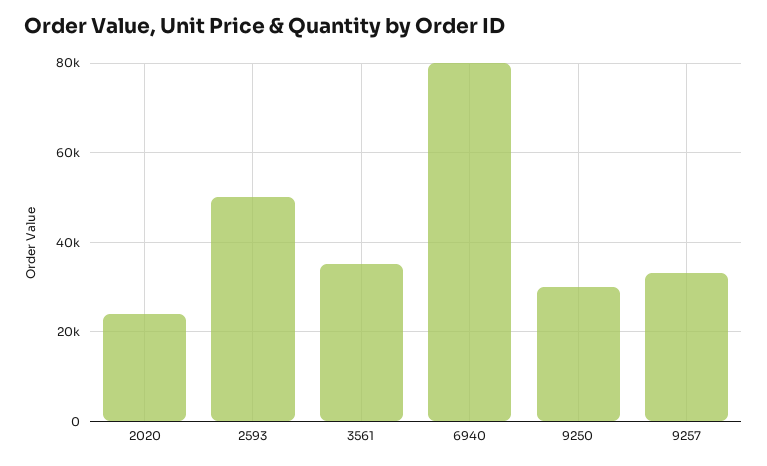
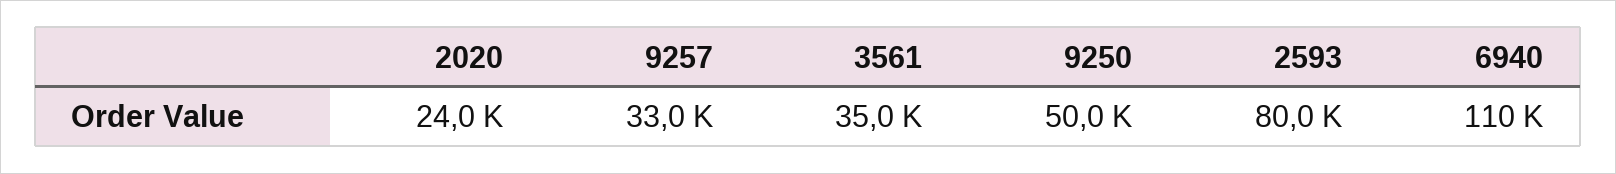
2593: 50000 -> 80000
6940: 80000 -> 110000
9250: 30000 -> 50000

